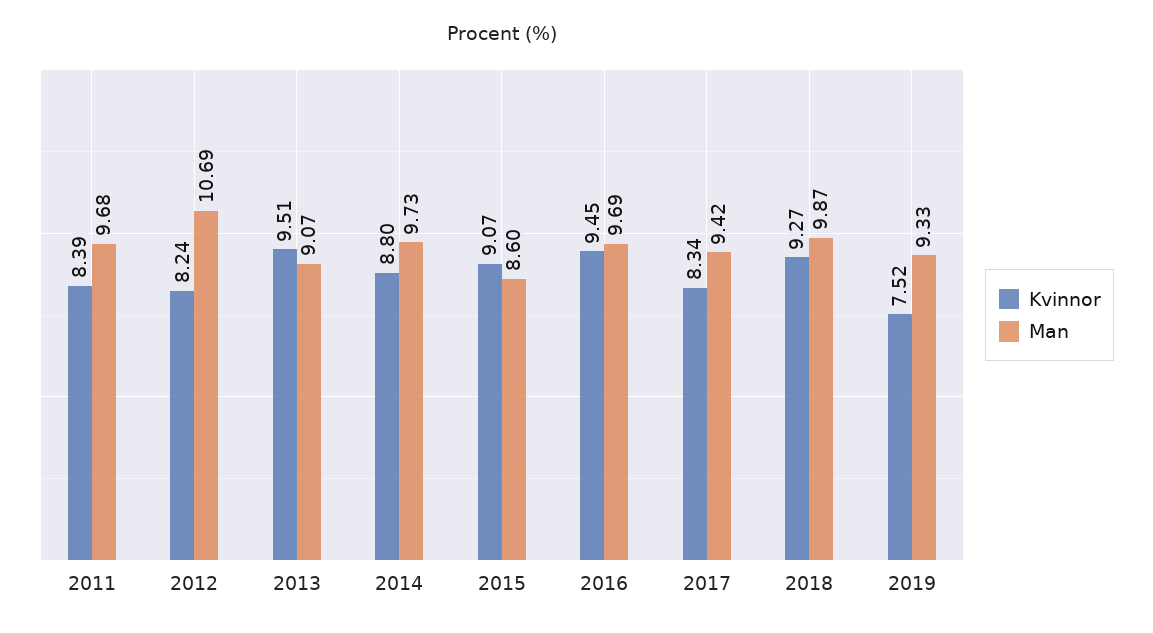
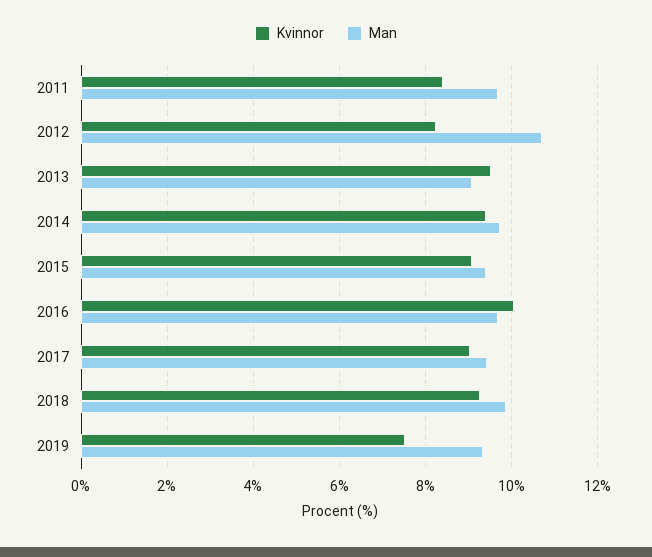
Kvinnor, 2014: 8.8 -> 9.4
Man, 2015: 8.6 -> 9.4
Kvinnor, 2016: 9.45 -> 10
Kvinnor, 2017: 8.34 -> 9

